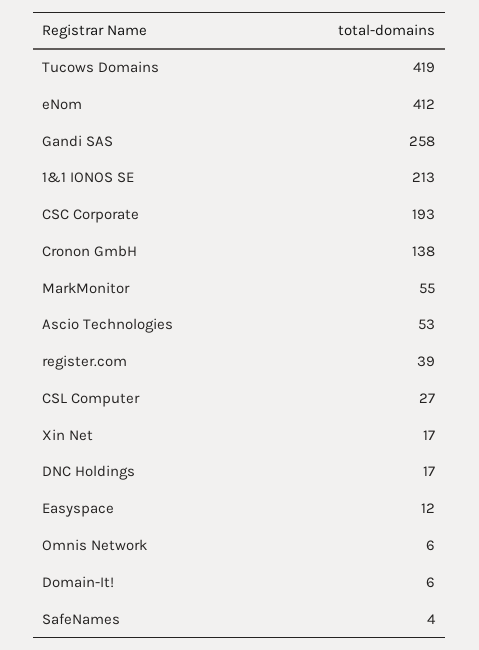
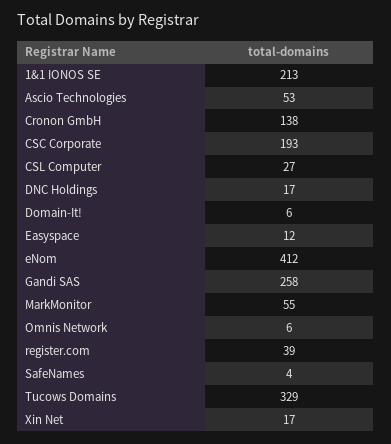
Tucows Domains: 419 -> 329

